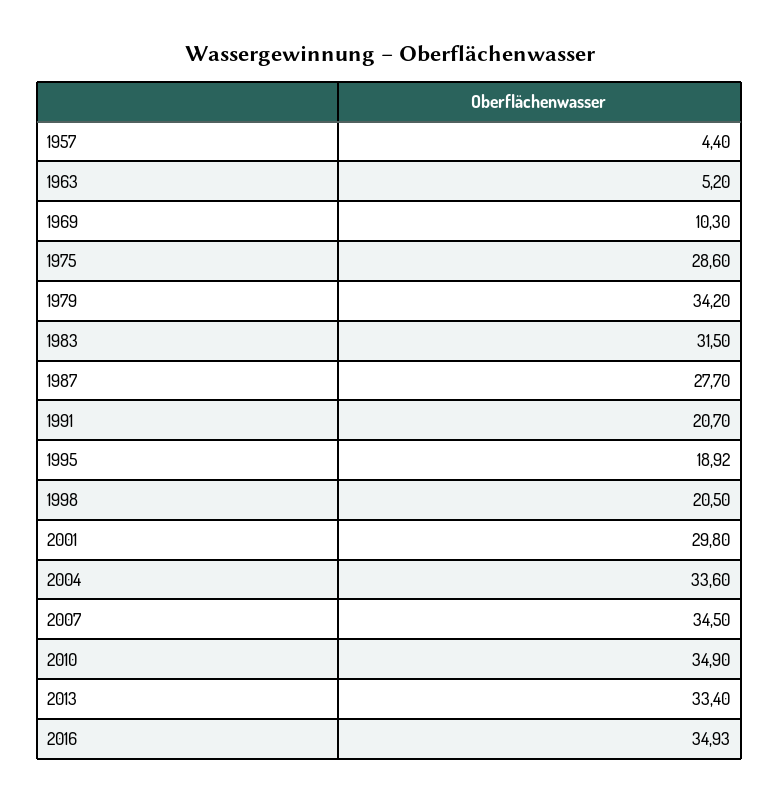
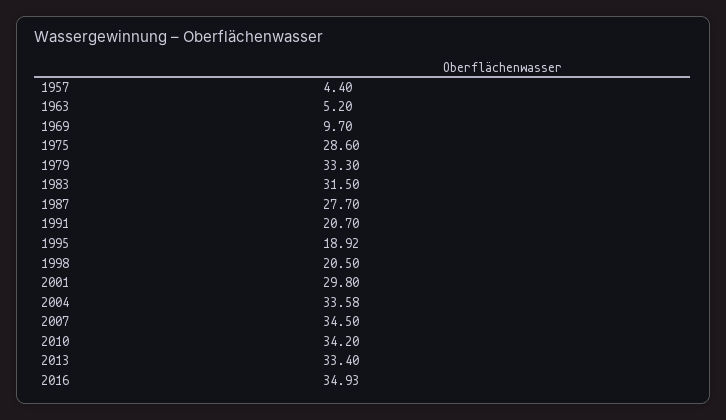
1969: 10.3 -> 9.7
1979: 34.2 -> 33.3
2004: 33.6 -> 33.58
2010: 34.9 -> 34.2

